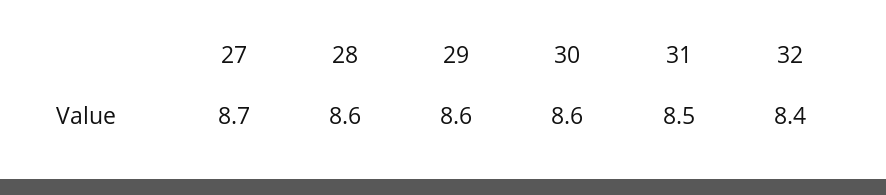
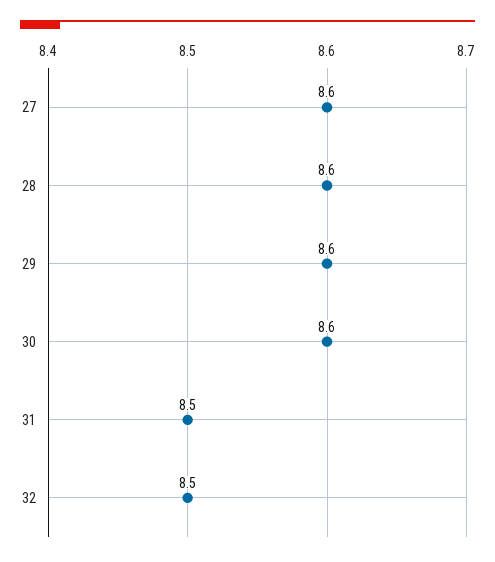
27: 8.7 -> 8.6
32: 8.4 -> 8.5

